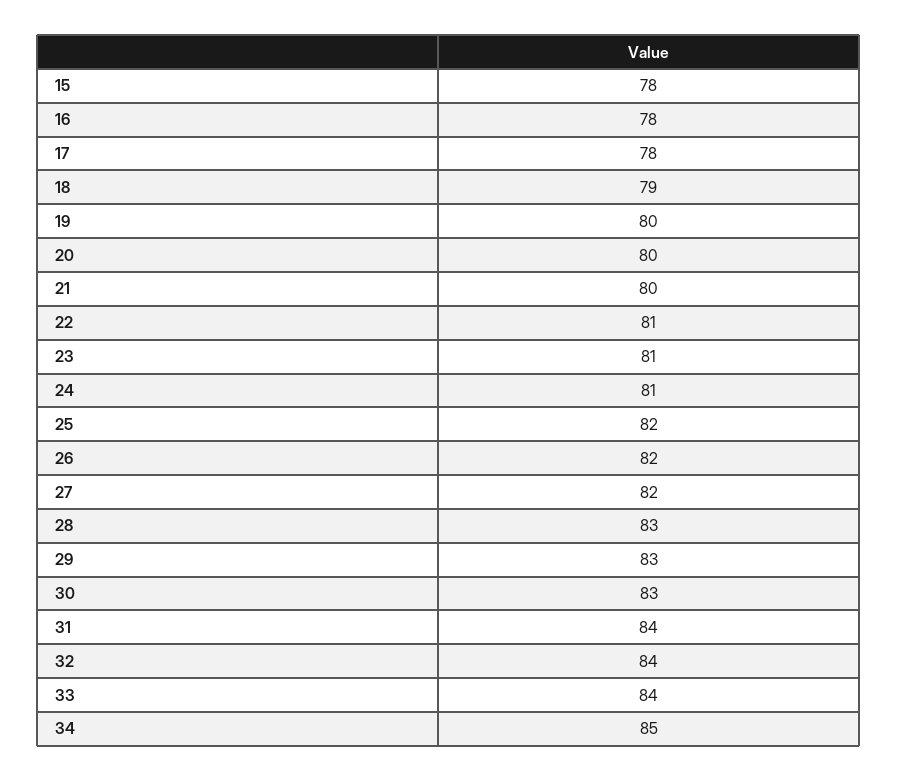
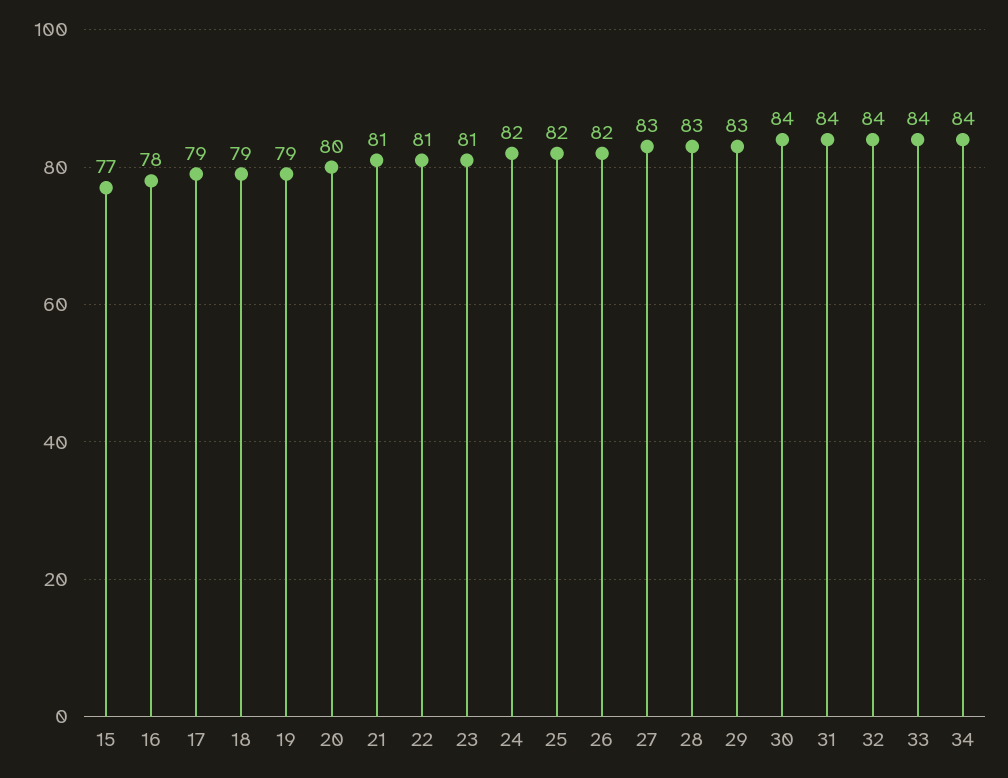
15: 78 -> 77
17: 78 -> 79
19: 80 -> 79
21: 80 -> 81
24: 81 -> 82
27: 82 -> 83
30: 83 -> 84
34: 85 -> 84

